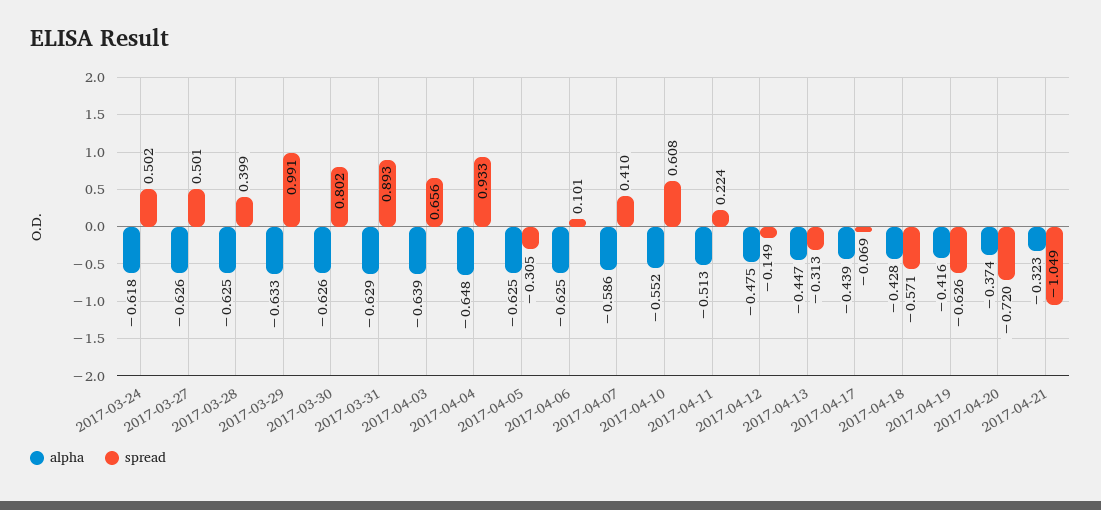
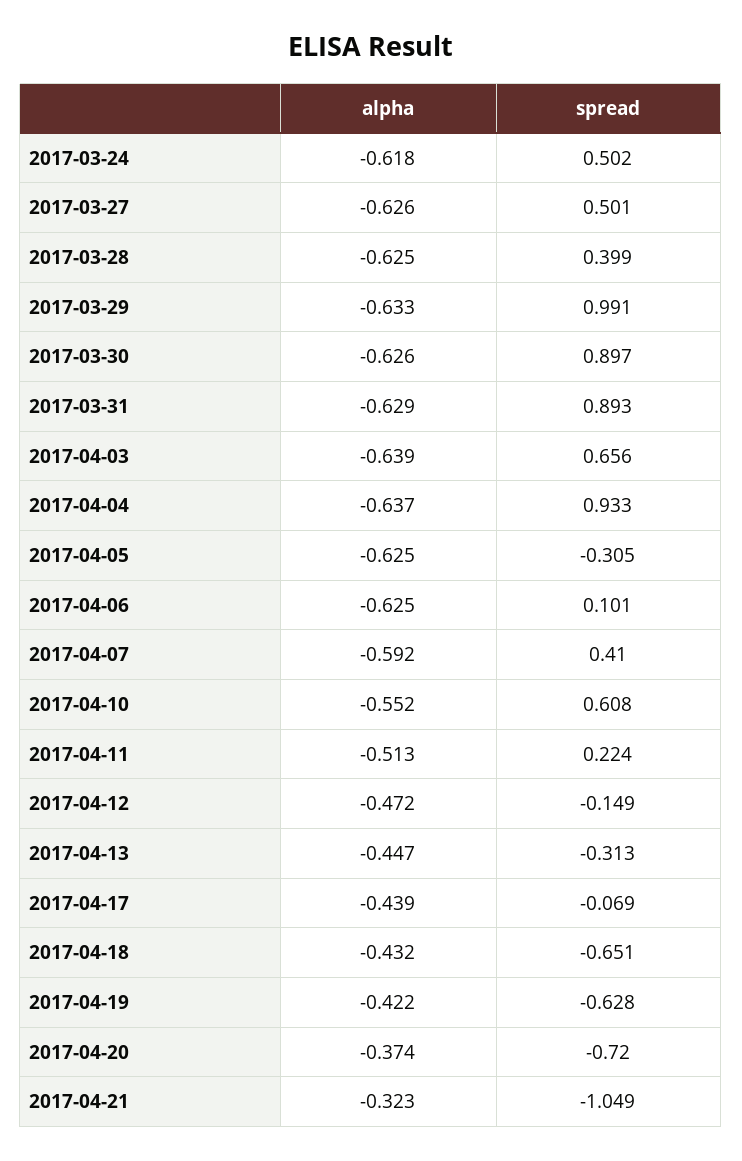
spread, 2017-03-30: 0.802 -> 0.897
alpha, 2017-04-04: -0.648 -> -0.637
alpha, 2017-04-07: -0.586 -> -0.592
alpha, 2017-04-12: -0.475 -> -0.472
alpha, 2017-04-18: -0.428 -> -0.432
spread, 2017-04-18: -0.571 -> -0.651
alpha, 2017-04-19: -0.416 -> -0.422
spread, 2017-04-19: -0.626 -> -0.628

